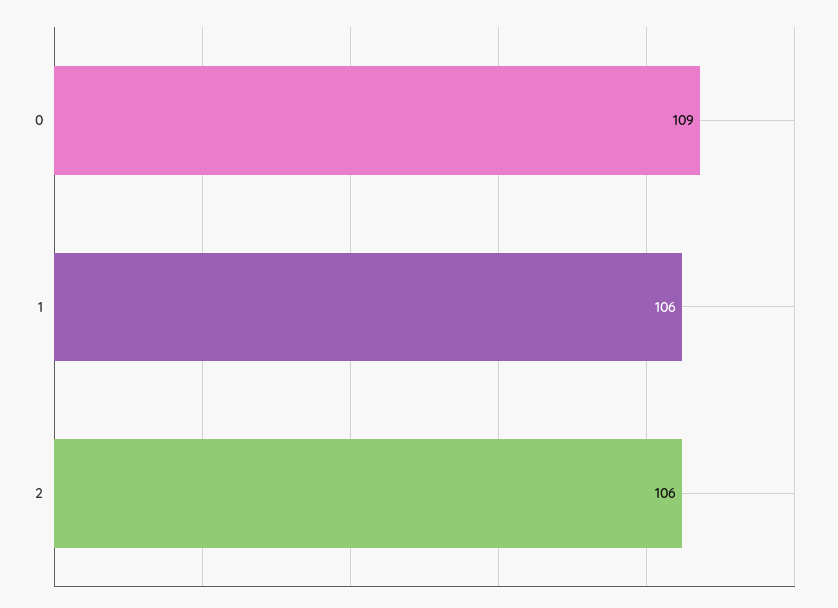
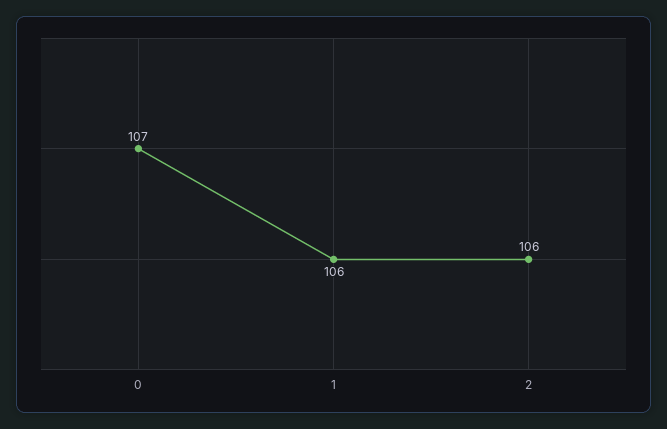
0: 109 -> 107

